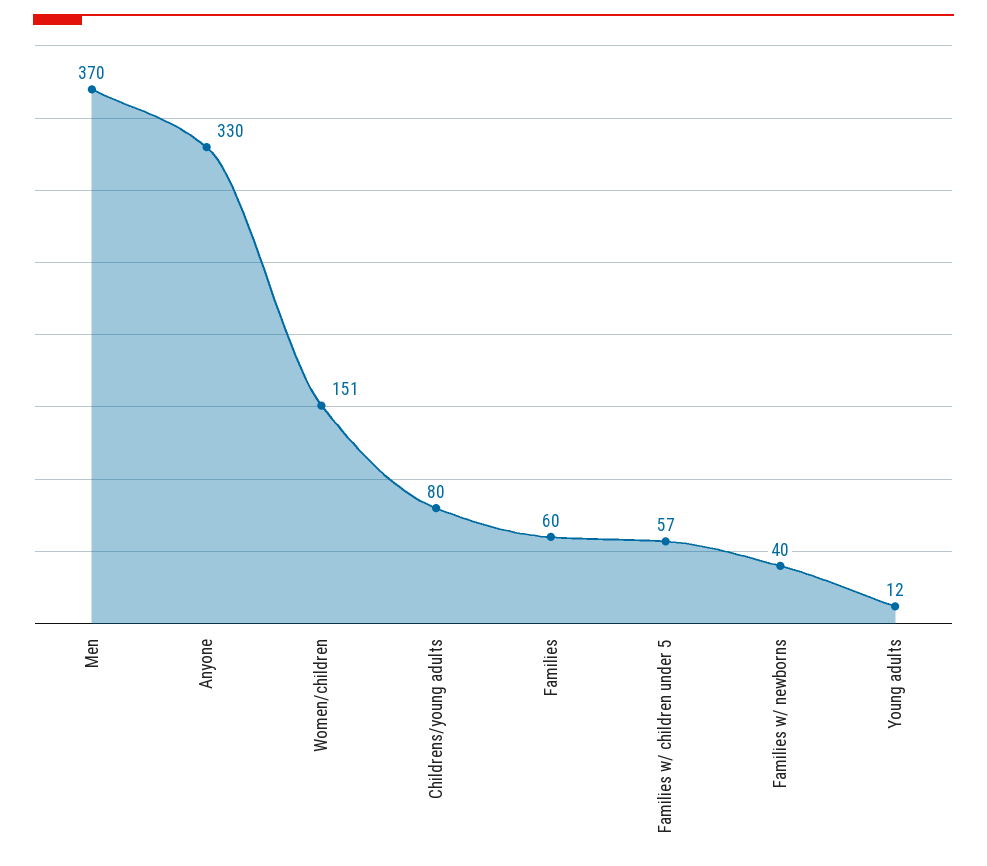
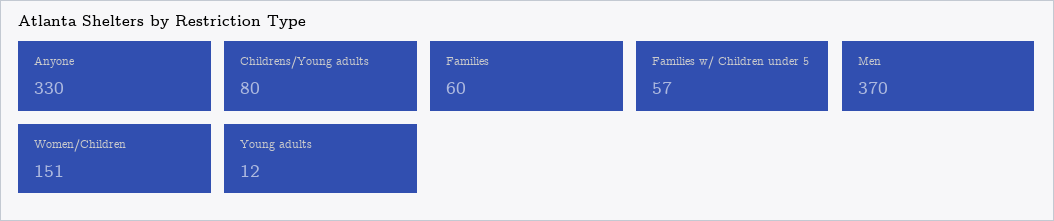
Families w/ newborns: 40 -> none

